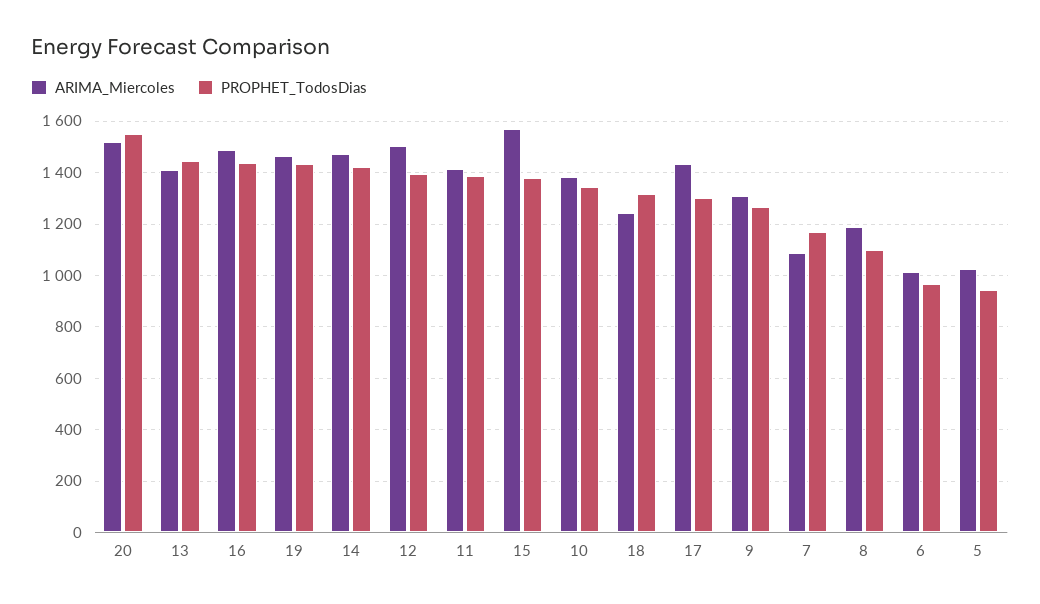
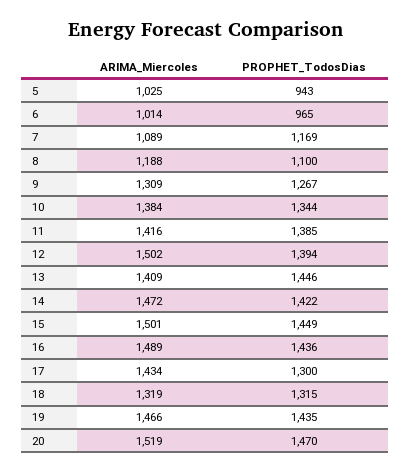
PROPHET_TodosDias, 20: 1550 -> 1470
ARIMA_Miercoles, 15: 1575 -> 1501
PROPHET_TodosDias, 15: 1375 -> 1449
ARIMA_Miercoles, 18: 1250 -> 1319

